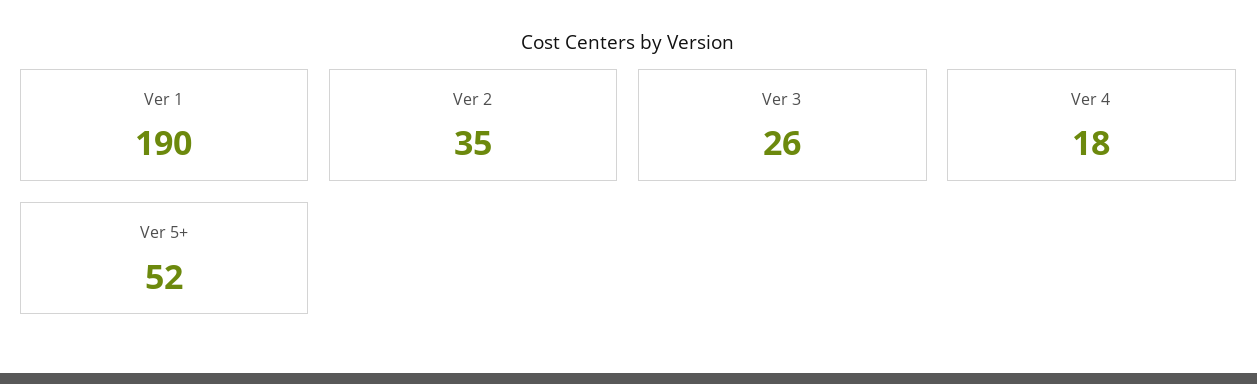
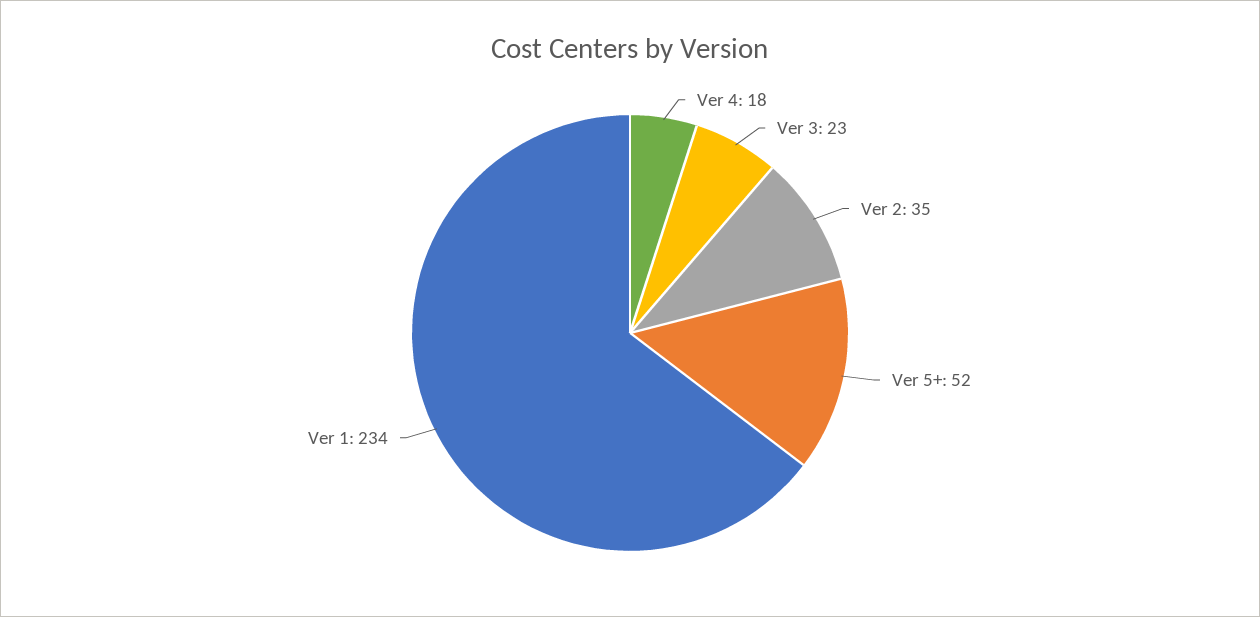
Ver 1: 190 -> 234
Ver 3: 26 -> 23

